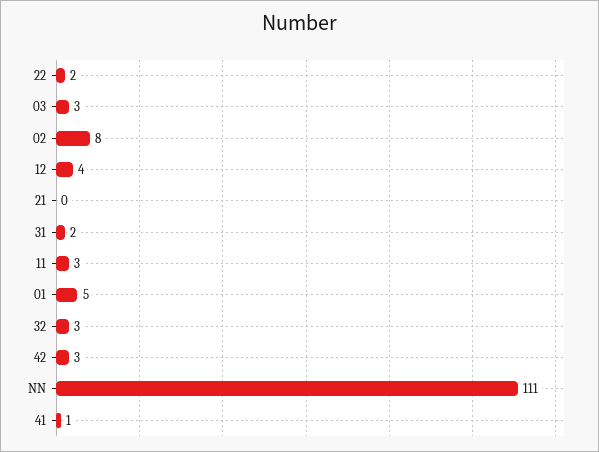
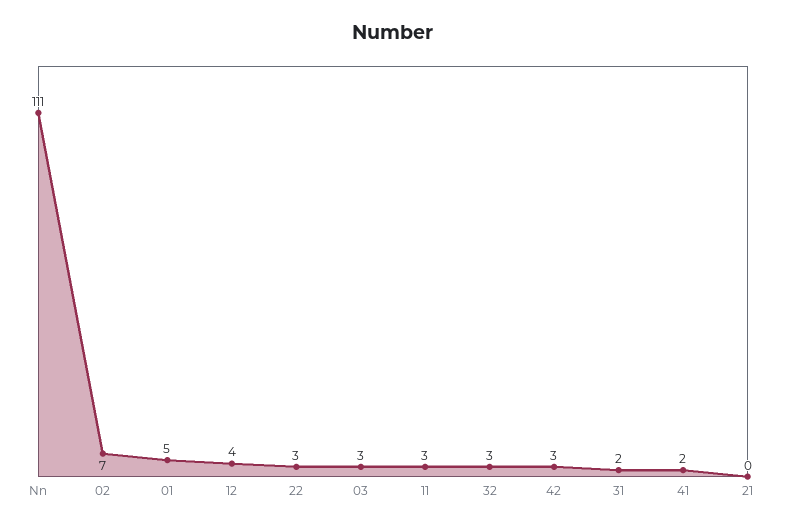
22: 2 -> 3
02: 8 -> 7
41: 1 -> 2

